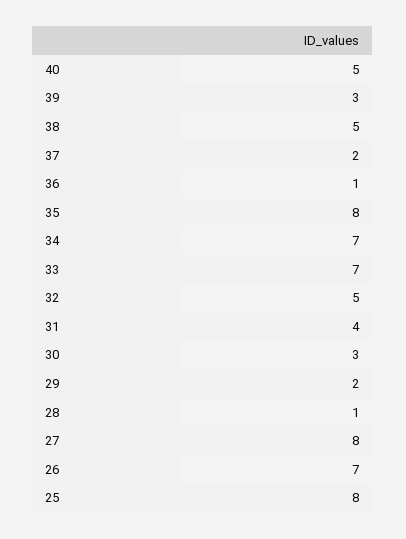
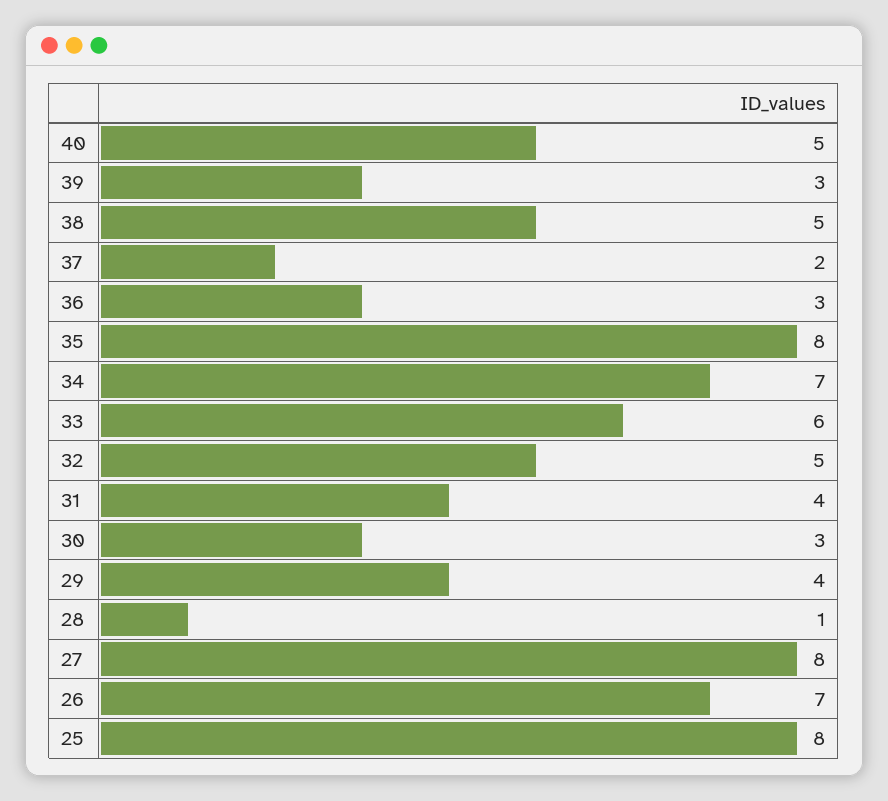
36: 1 -> 3
33: 7 -> 6
29: 2 -> 4

